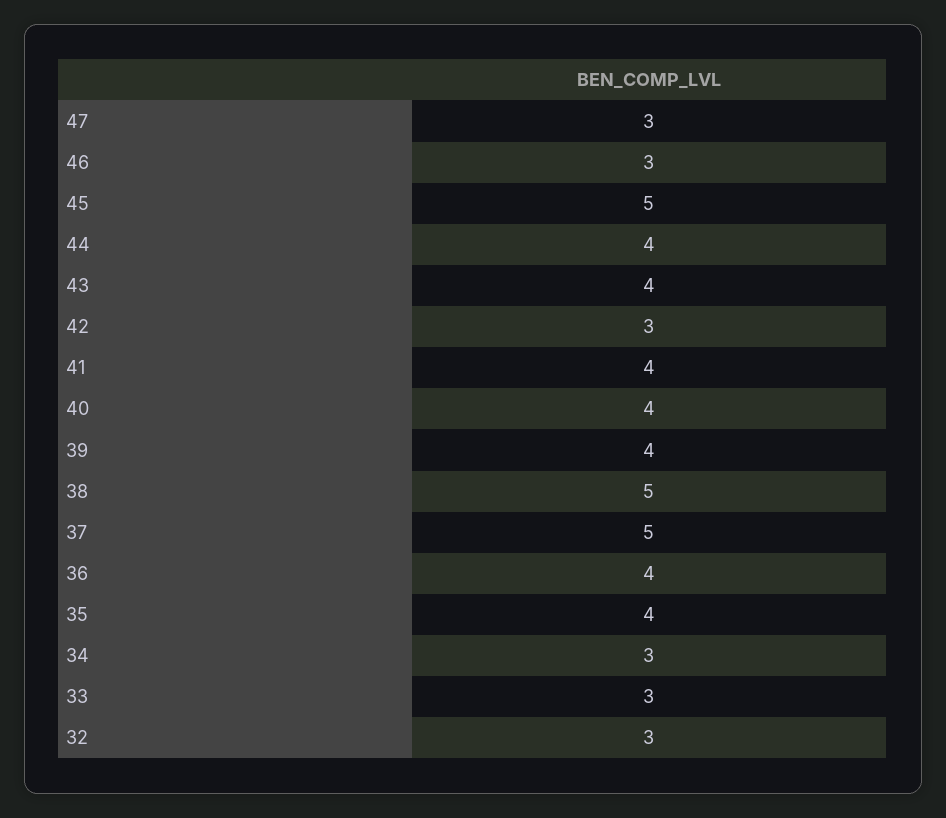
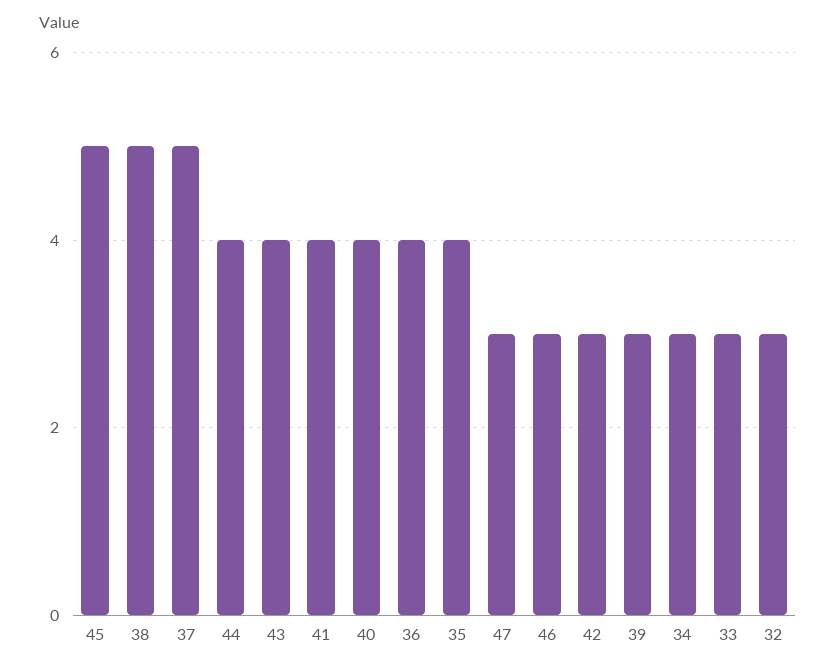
39: 4 -> 3

